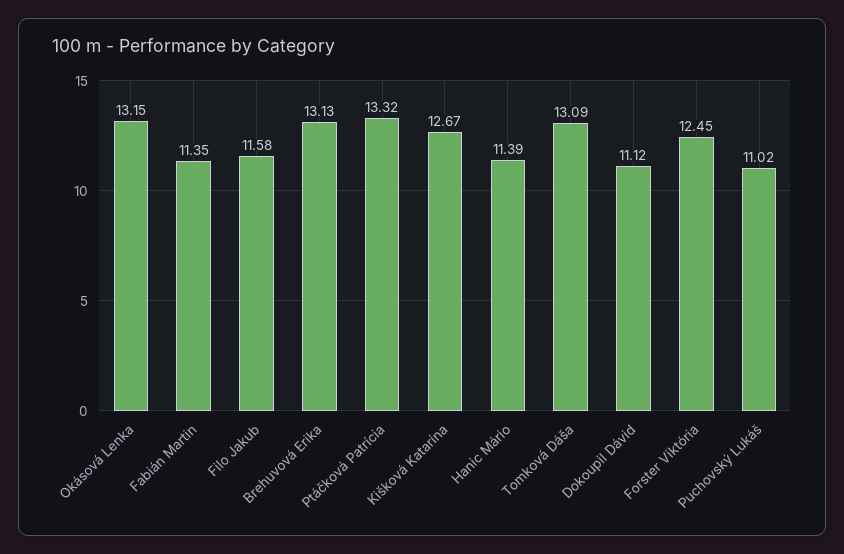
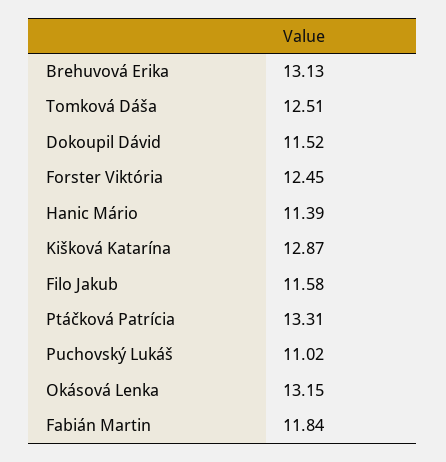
Fabián Martin: 11.35 -> 11.84
Ptáčková Patrícia: 13.32 -> 13.31
Kišková Katarína: 12.67 -> 12.87
Tomková Dáša: 13.09 -> 12.51
Dokoupil Dávid: 11.12 -> 11.52

